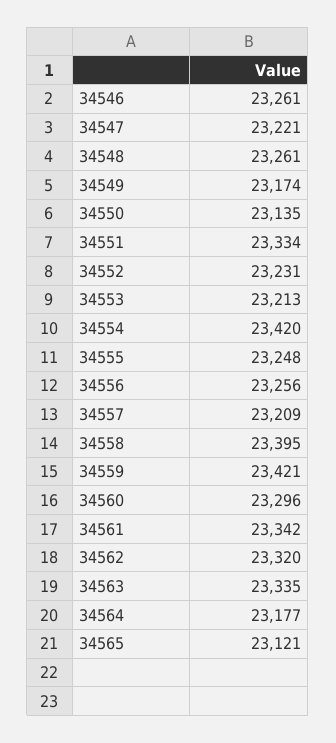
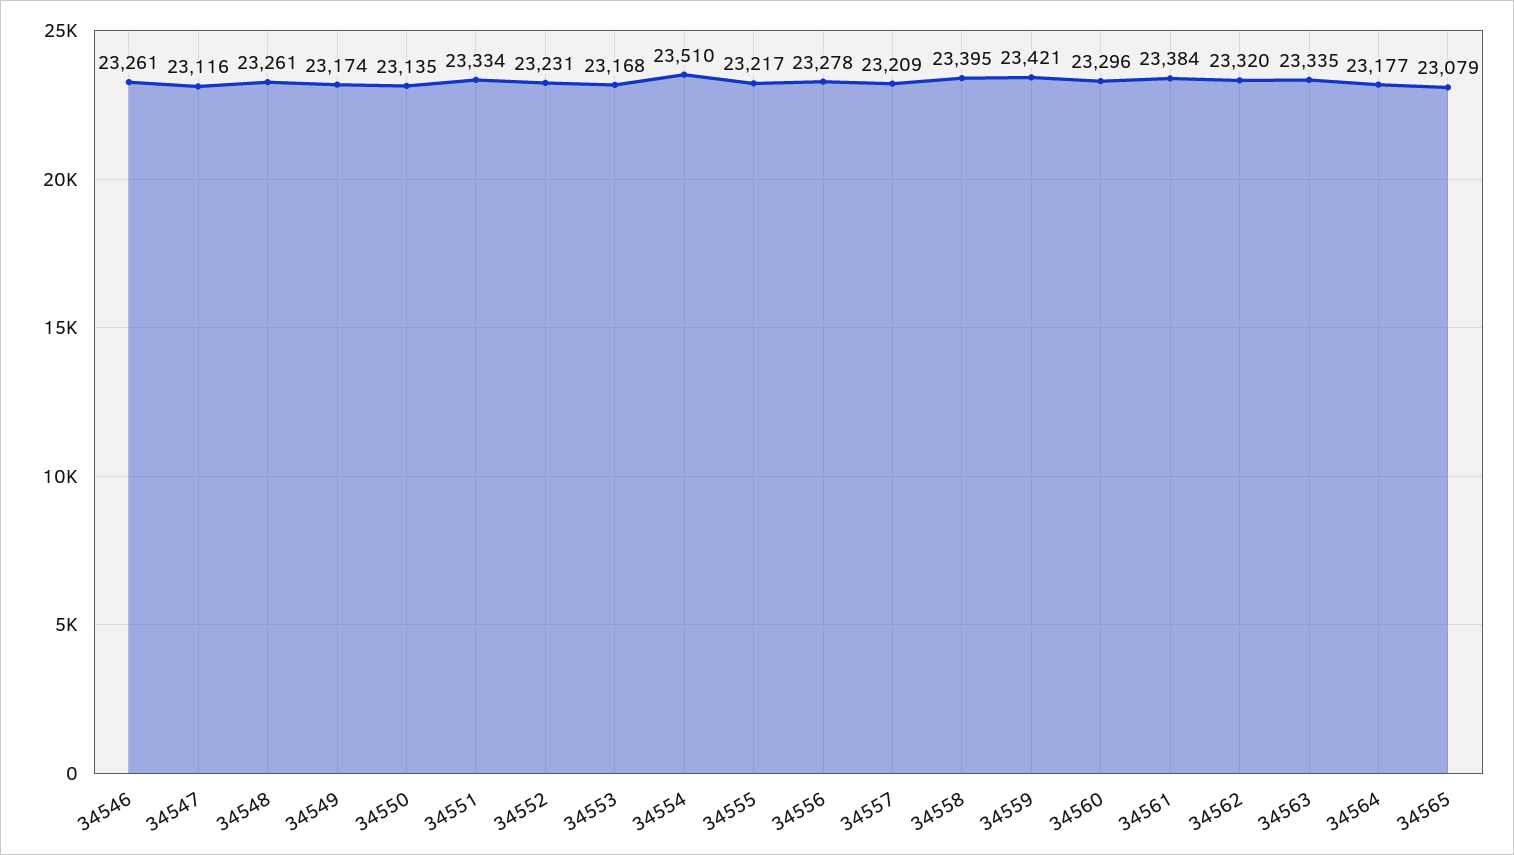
34547: 23221 -> 23116
34553: 23213 -> 23168
34554: 23420 -> 23510
34555: 23248 -> 23217
34556: 23256 -> 23278
34561: 23342 -> 23384
34565: 23121 -> 23079

